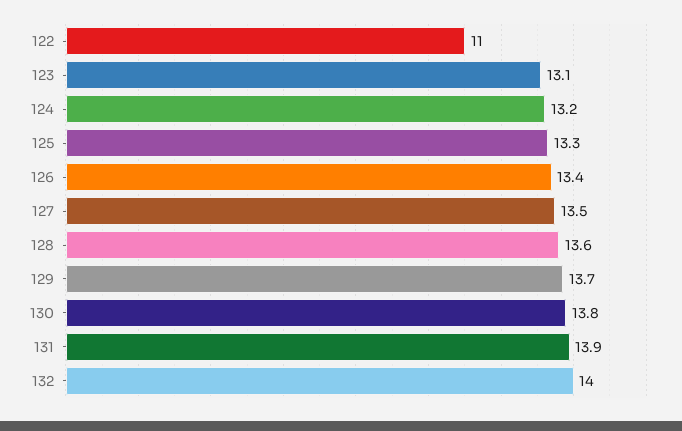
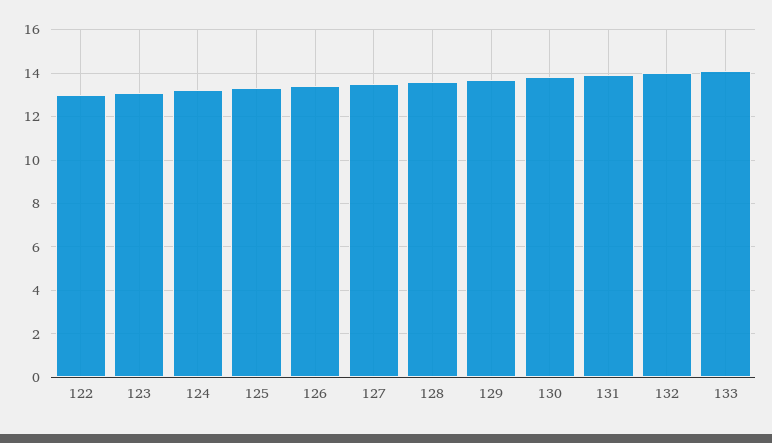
122: 11 -> 13
133: none -> 14

